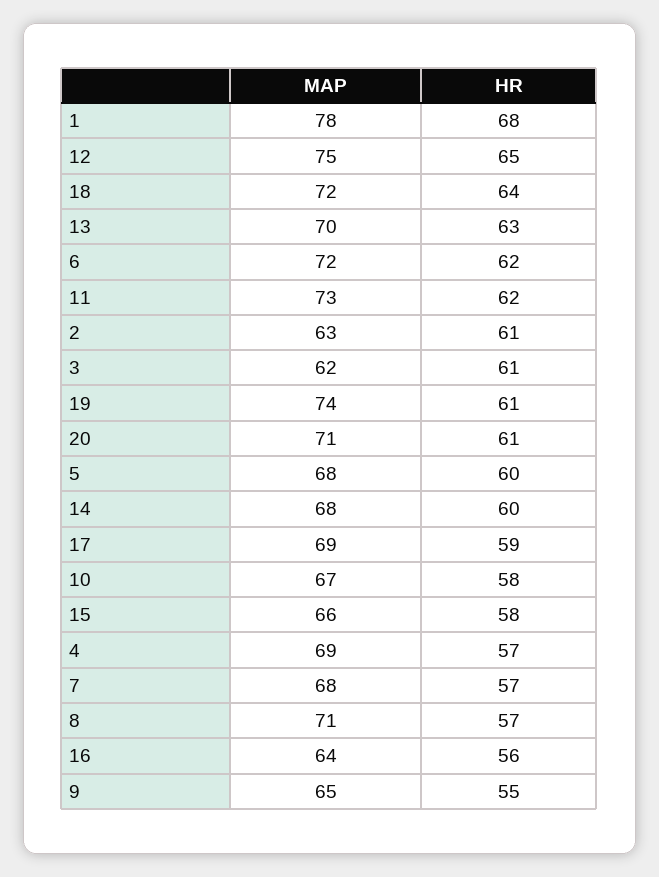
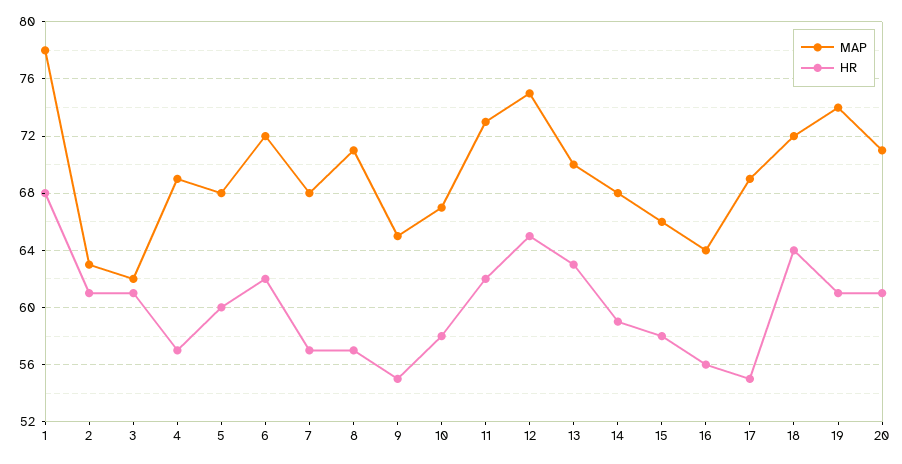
HR, 14: 60 -> 59
HR, 17: 59 -> 55

